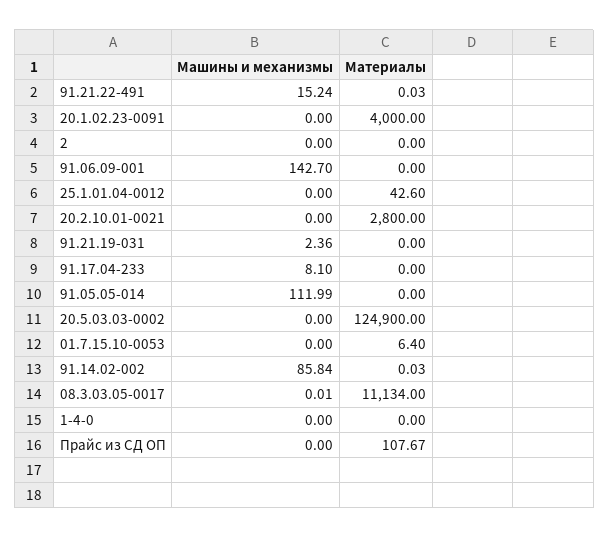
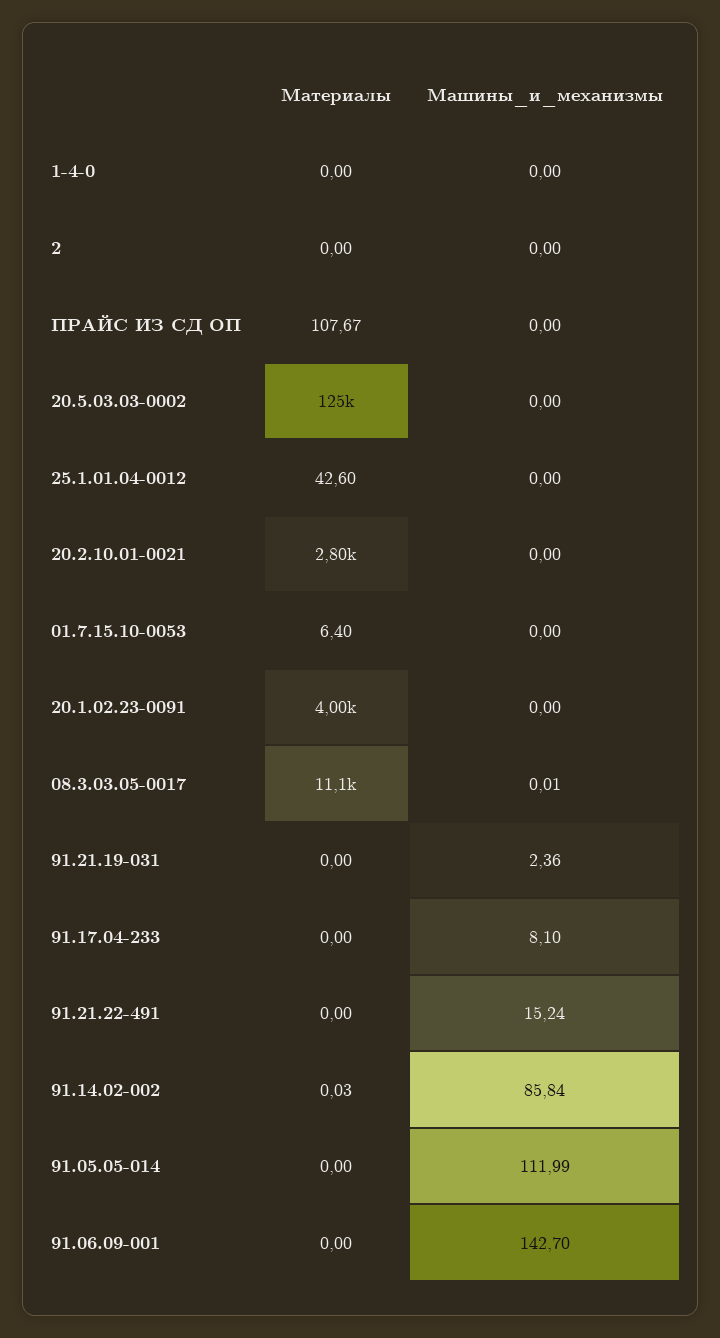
Материалы, 91.21.22-491: 0.03 -> 0

